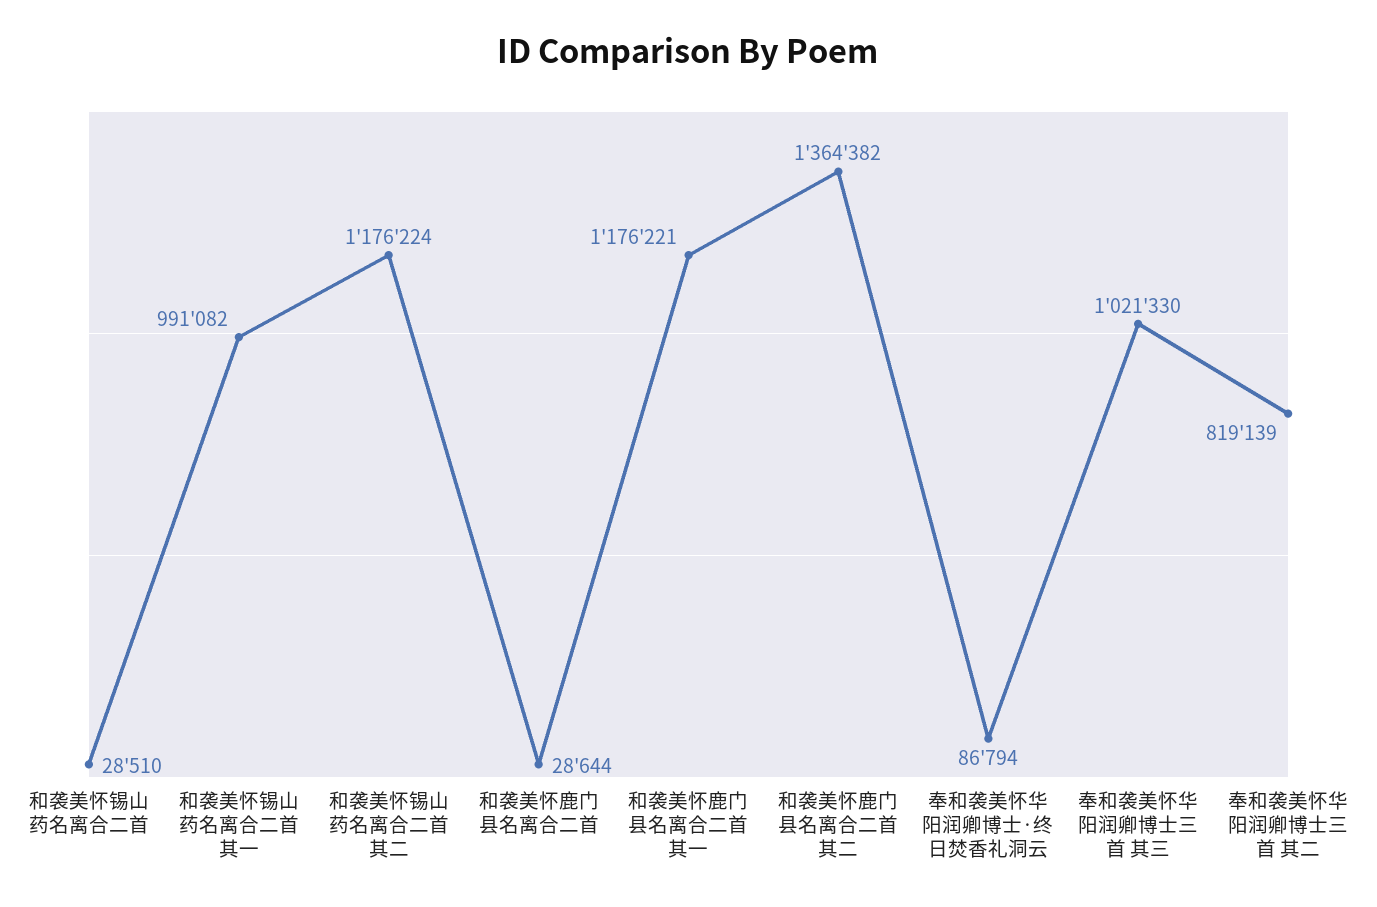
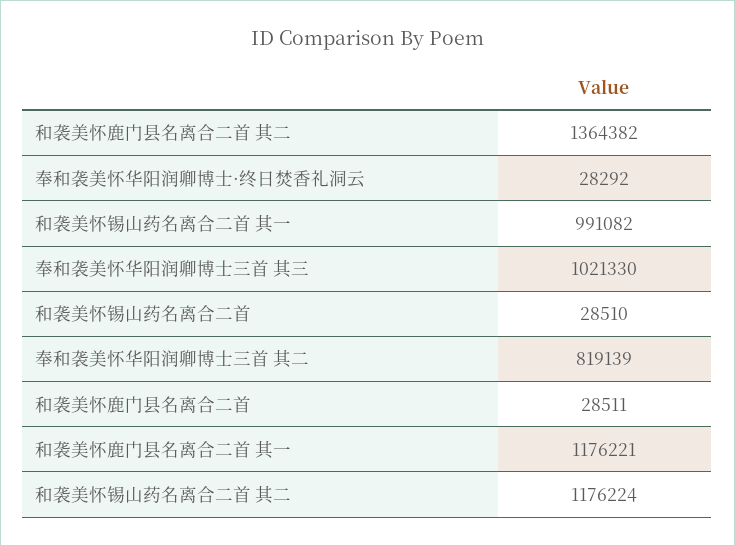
和袭美怀鹿门县名离合二首: 28644 -> 28511
奉和袭美怀华阳润卿博士·终日焚香礼洞云: 86794 -> 28292

